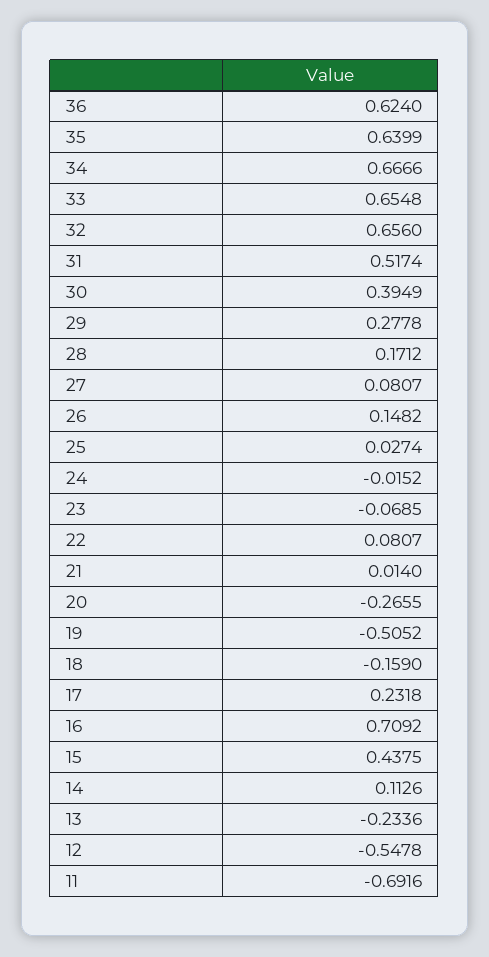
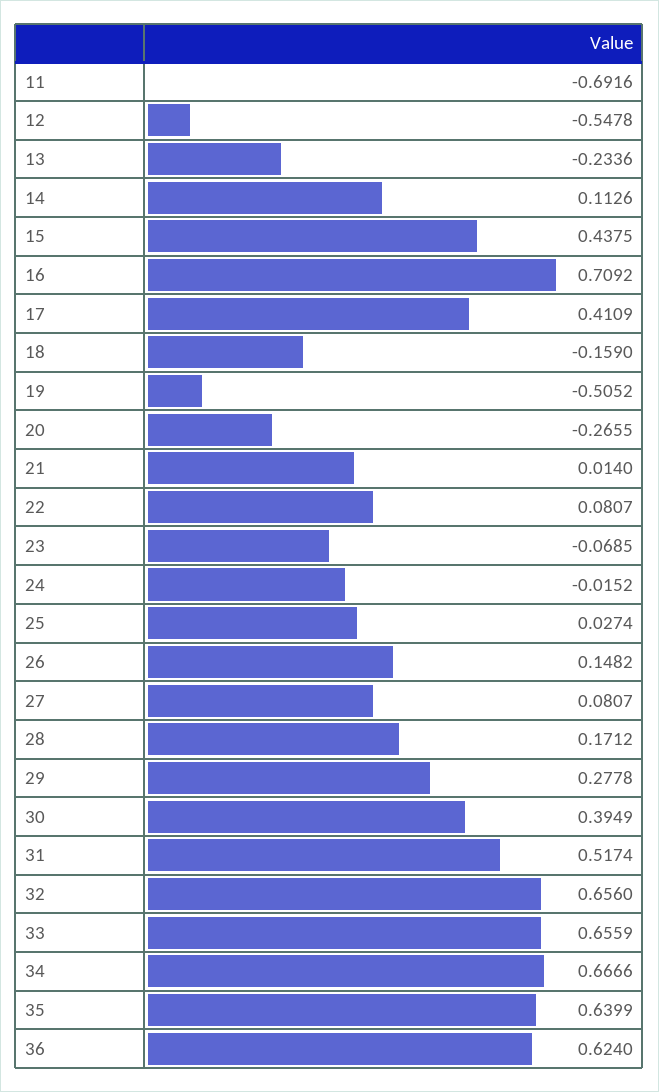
33: 0.6548 -> 0.6559
17: 0.2318 -> 0.4109

